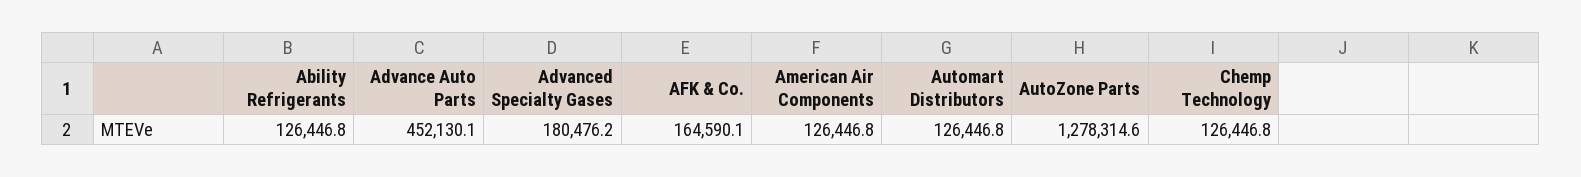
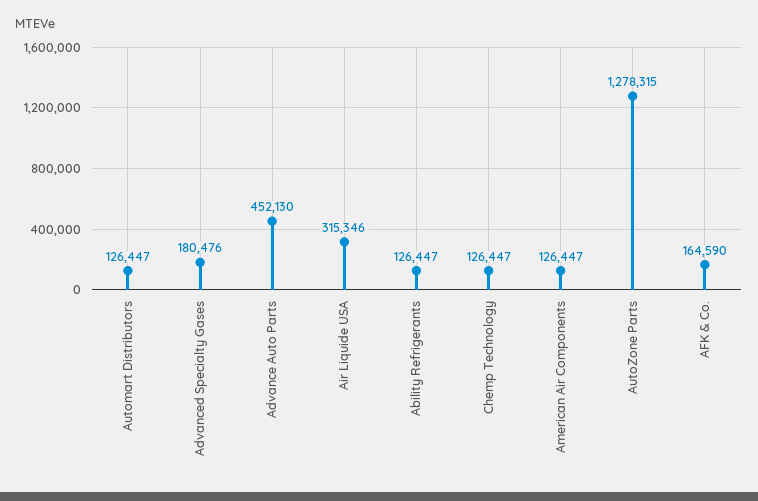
Air Liquide USA: none -> 315346

